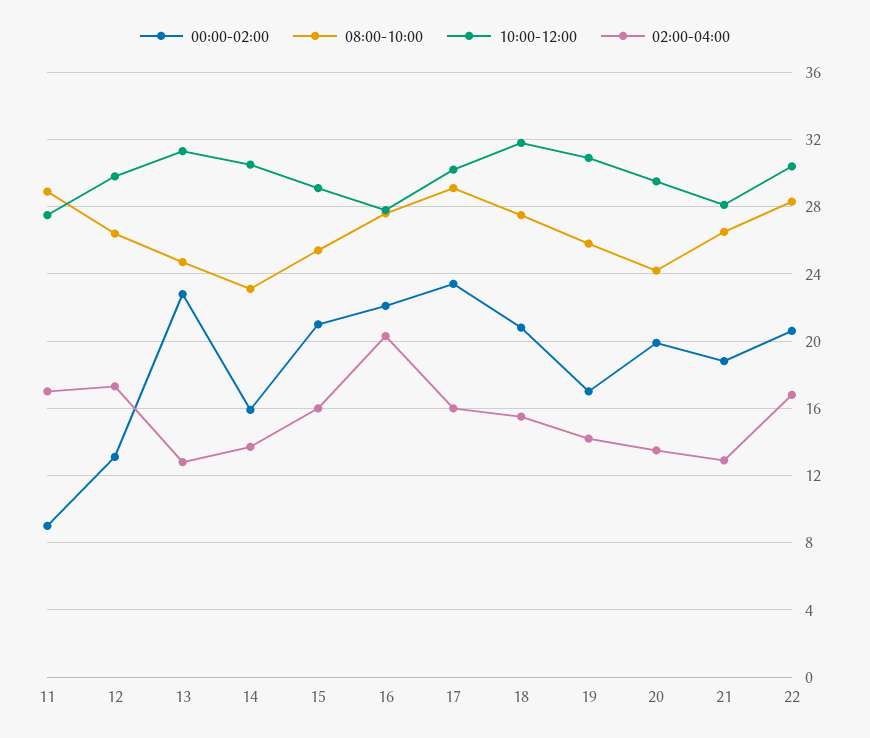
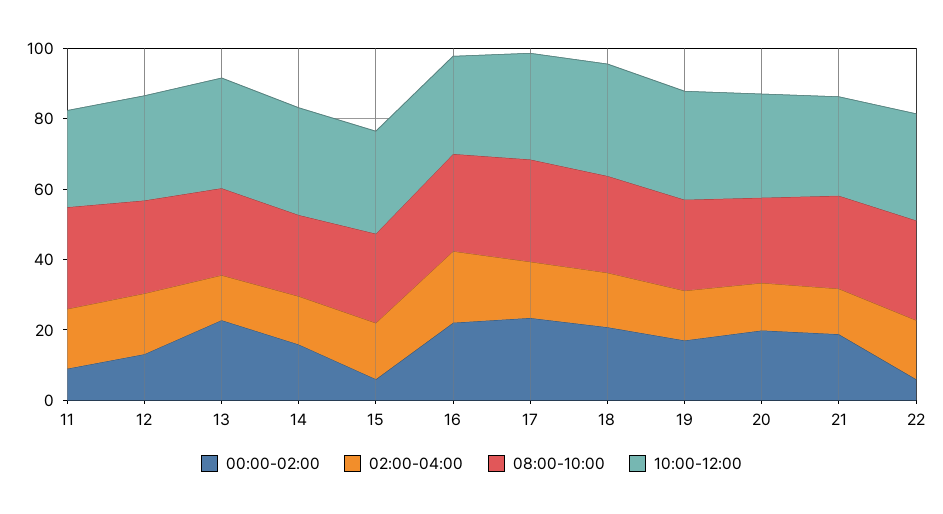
00:00-02:00, 15: 21 -> 5
00:00-02:00, 22: 20.5 -> 5

